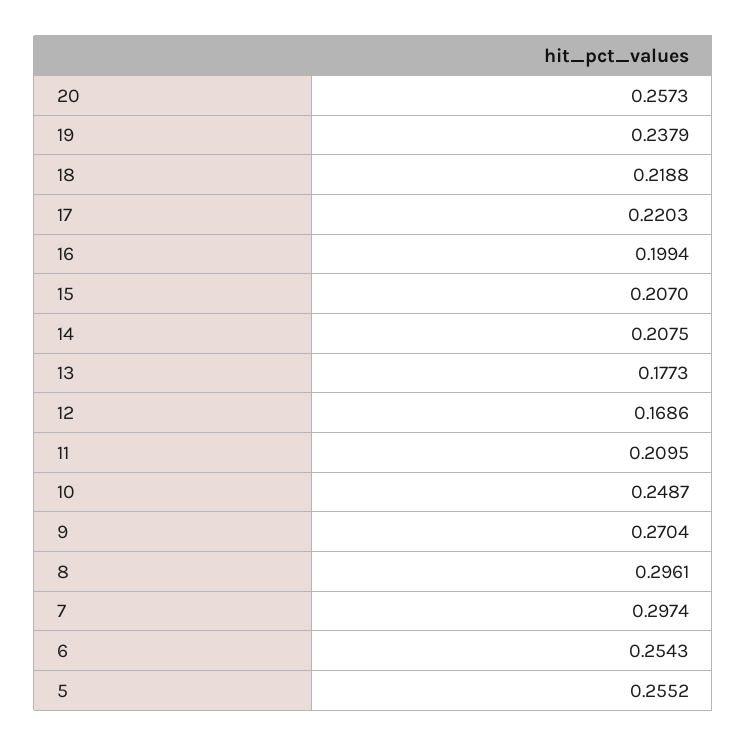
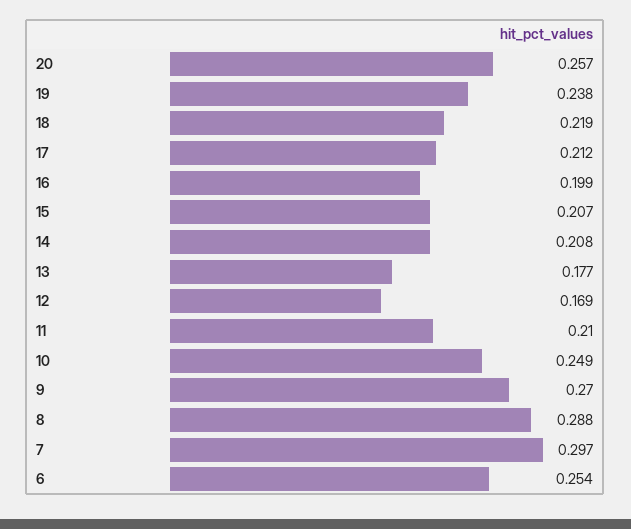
17: 0.2203 -> 0.212
8: 0.2961 -> 0.288
5: 0.2552 -> none

